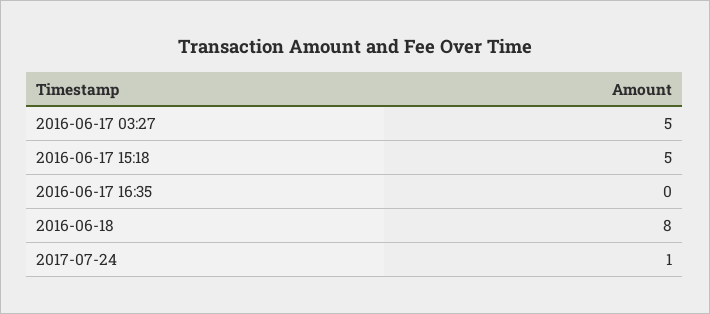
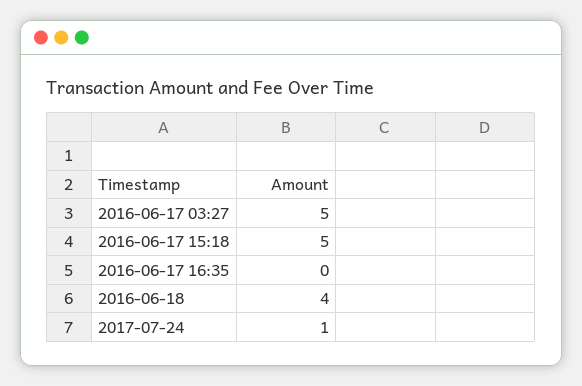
2016-06-18: 8 -> 4

